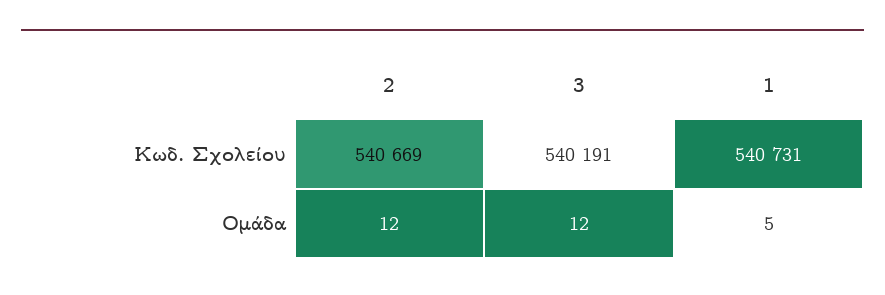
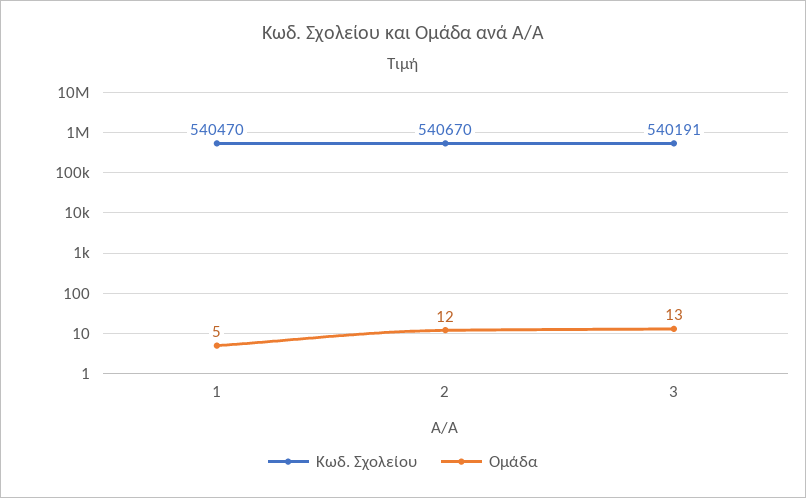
Κωδ. Σχολείου, 2: 540669 -> 540670
Κωδ. Σχολείου, 1: 540731 -> 540470
Ομάδα, 3: 12 -> 13

